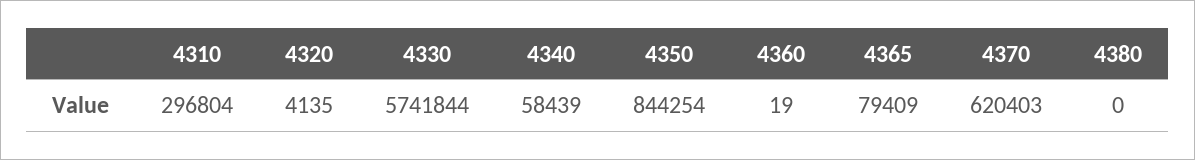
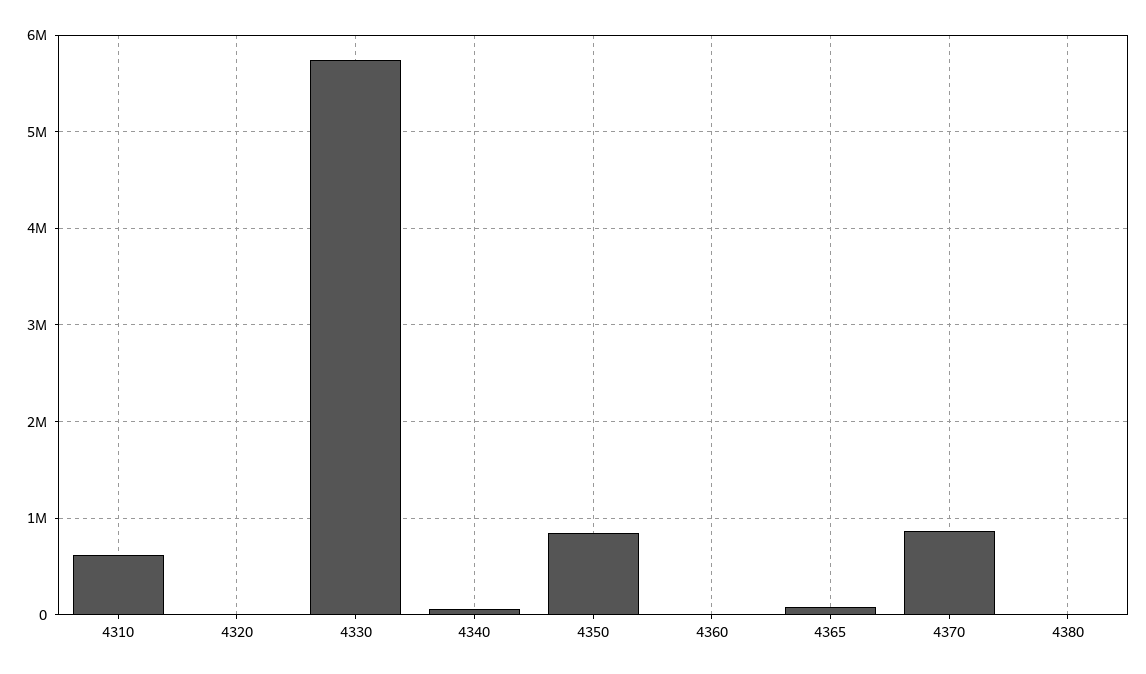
4310: 296804 -> 600000
4370: 620403 -> 900000

